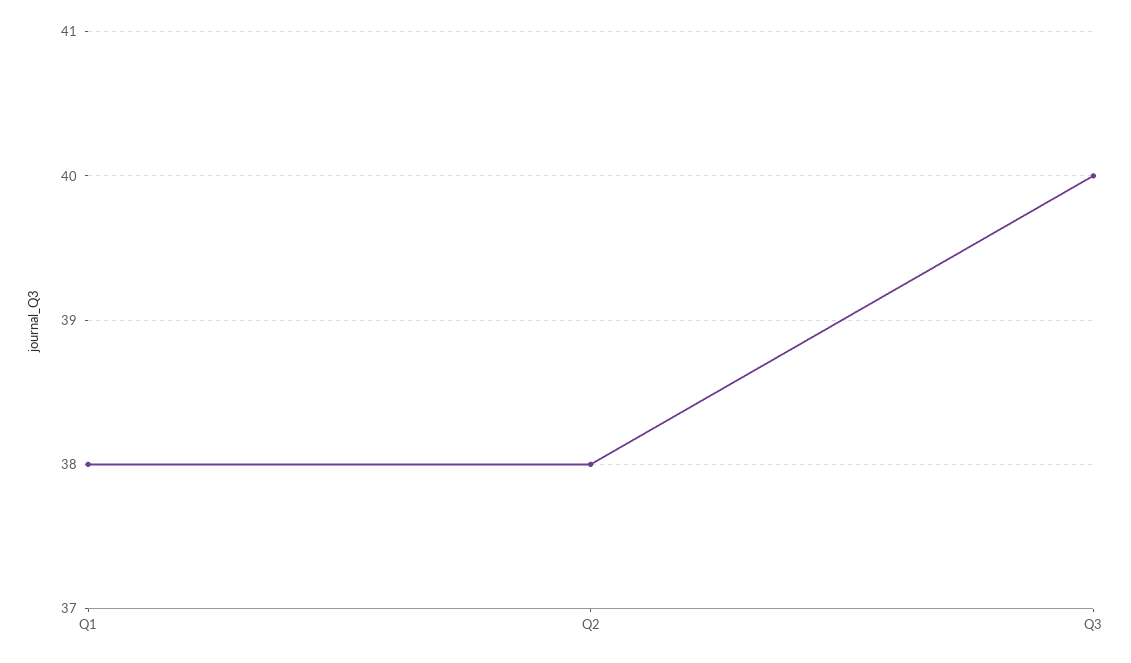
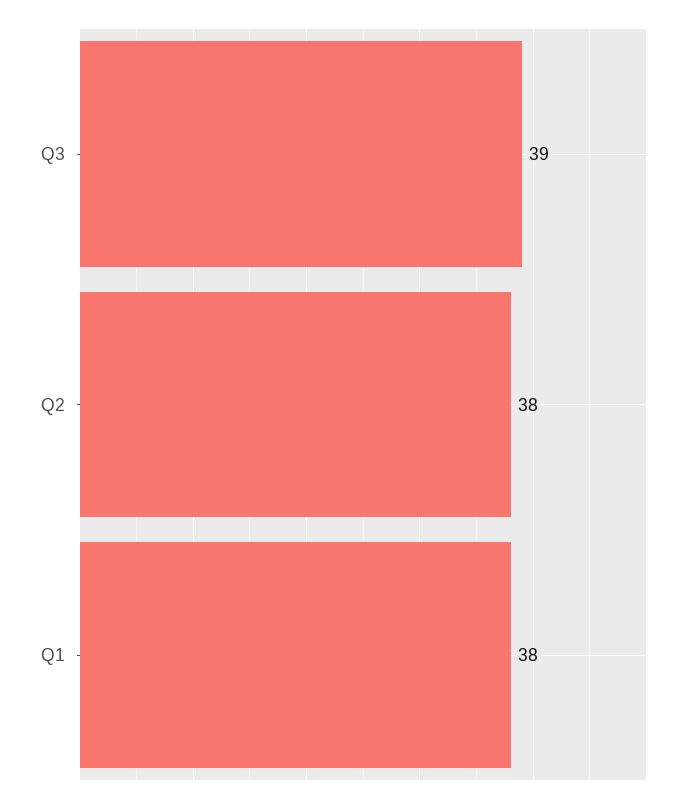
Q3: 40 -> 39

